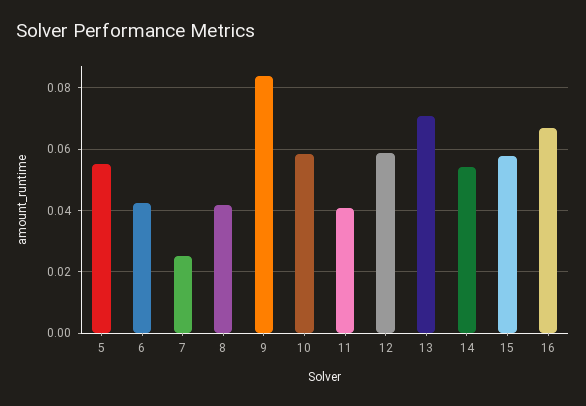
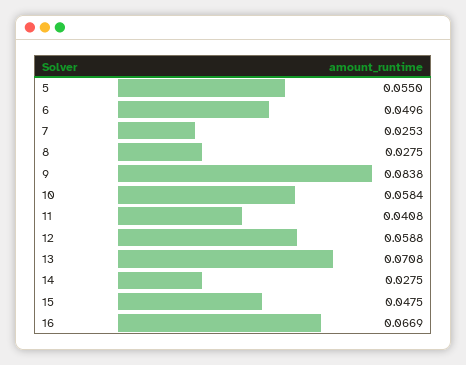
6: 0.042 -> 0.0496
8: 0.042 -> 0.0275
14: 0.054 -> 0.0275
15: 0.058 -> 0.0475

